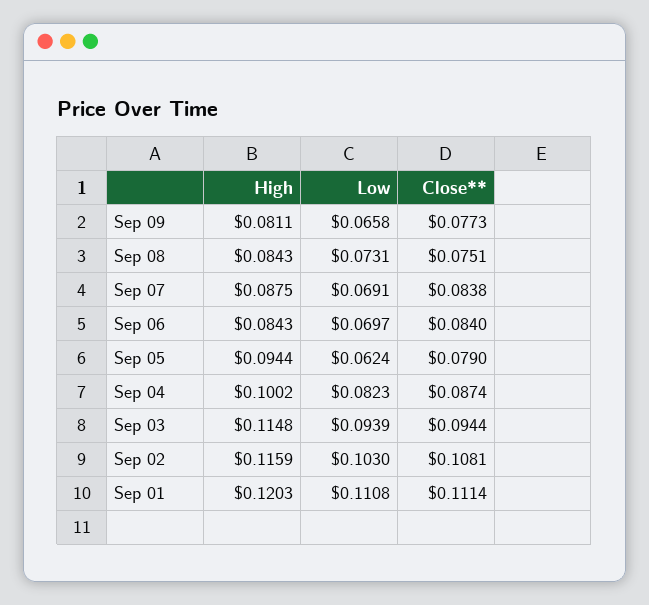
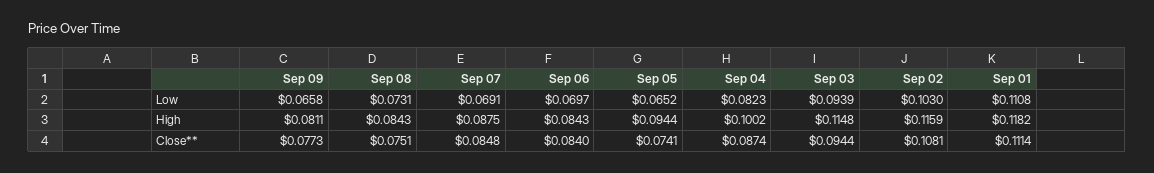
Close**, Sep 07: 0.0838 -> 0.0848
Low, Sep 05: 0.0624 -> 0.0652
Close**, Sep 05: 0.079 -> 0.0741
High, Sep 01: 0.1203 -> 0.1182

